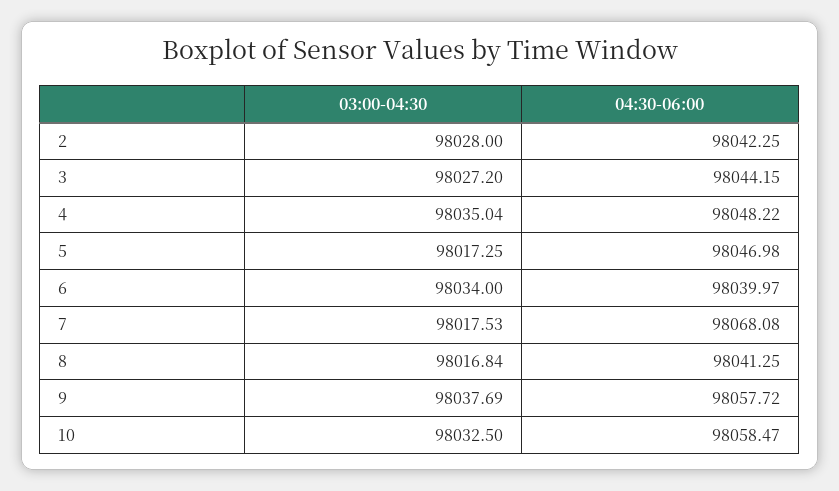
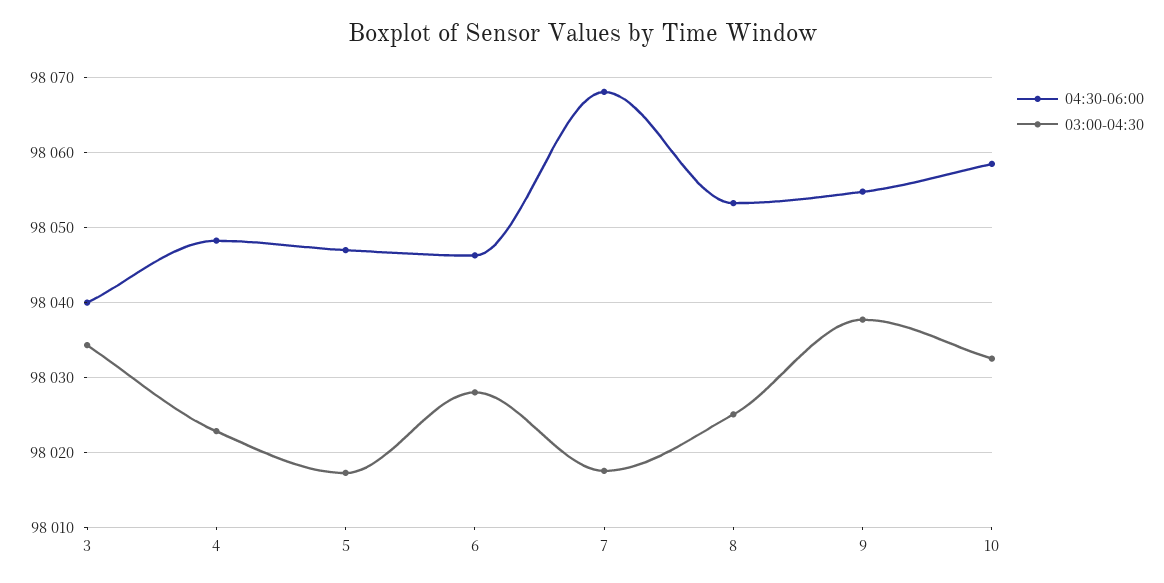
03:00-04:30, 2: 98028 -> none
04:30-06:00, 2: 98042.25 -> none
03:00-04:30, 3: 98027.2 -> 98034
04:30-06:00, 3: 98044.15 -> 98040
03:00-04:30, 4: 98035.04 -> 98023
03:00-04:30, 6: 98034 -> 98028
04:30-06:00, 6: 98039.97 -> 98046
03:00-04:30, 8: 98016.84 -> 98025
04:30-06:00, 8: 98041.25 -> 98053
04:30-06:00, 9: 98057.72 -> 98055

